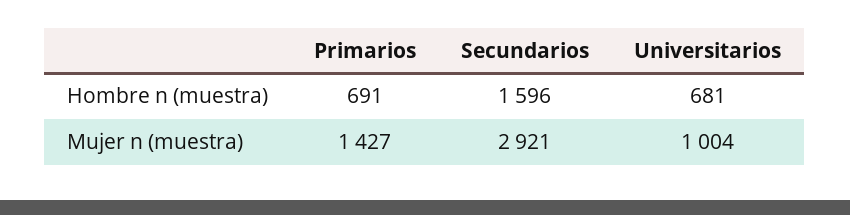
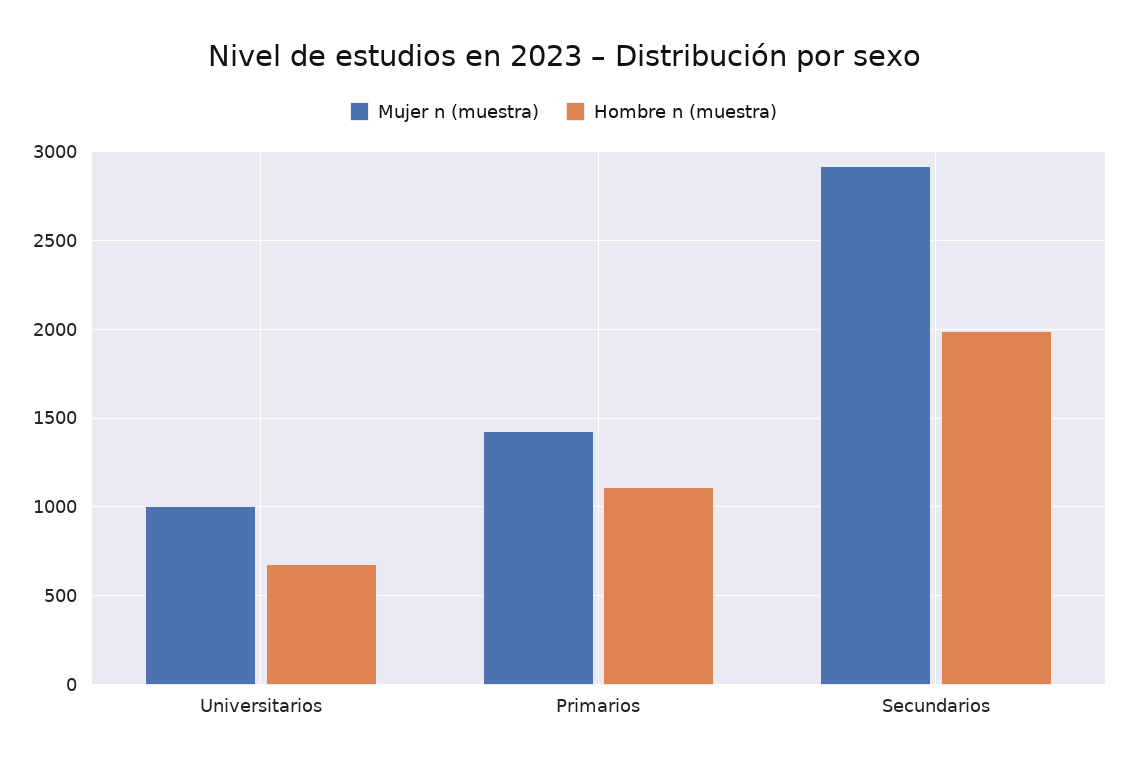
Hombre n (muestra), Primarios: 691 -> 1100
Hombre n (muestra), Secundarios: 1596 -> 2000

